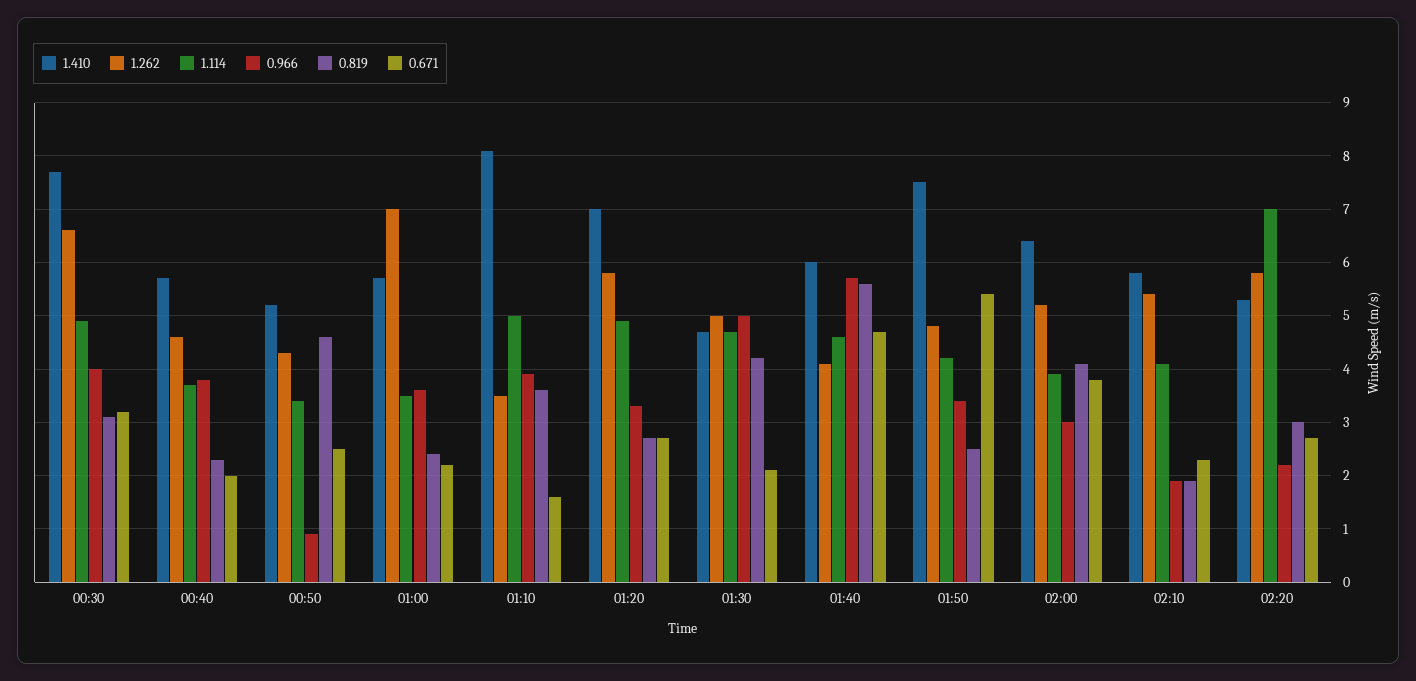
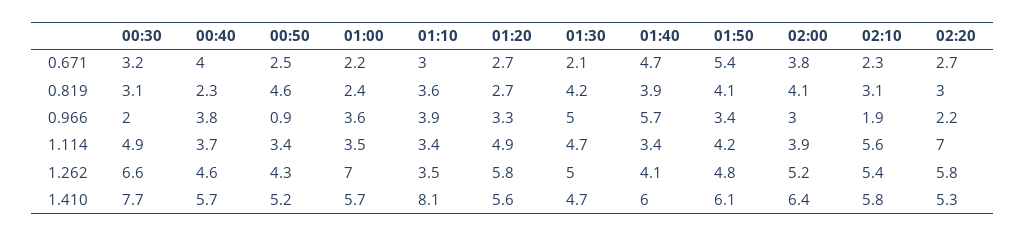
0.966, 00:30: 4 -> 2
0.671, 00:40: 2 -> 4
1.114, 01:10: 5 -> 3.4
0.671, 01:10: 1.5 -> 3
1.410, 01:20: 7 -> 5.6
1.114, 01:40: 4.5 -> 3.4
0.819, 01:40: 5.5 -> 3.9
1.410, 01:50: 7.5 -> 6.1
0.819, 01:50: 2.5 -> 4.1
1.114, 02:10: 4 -> 5.6
0.819, 02:10: 2 -> 3.1

